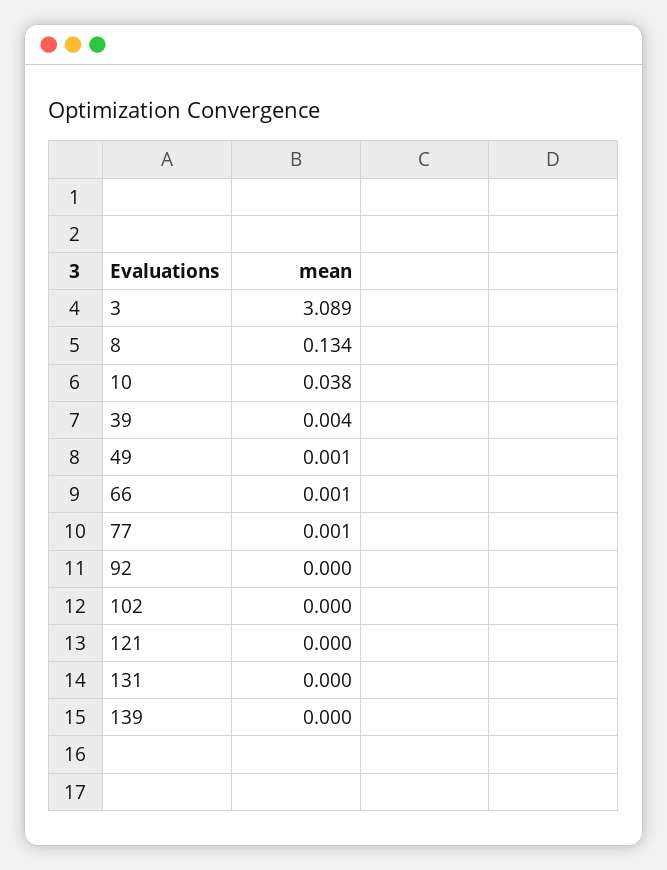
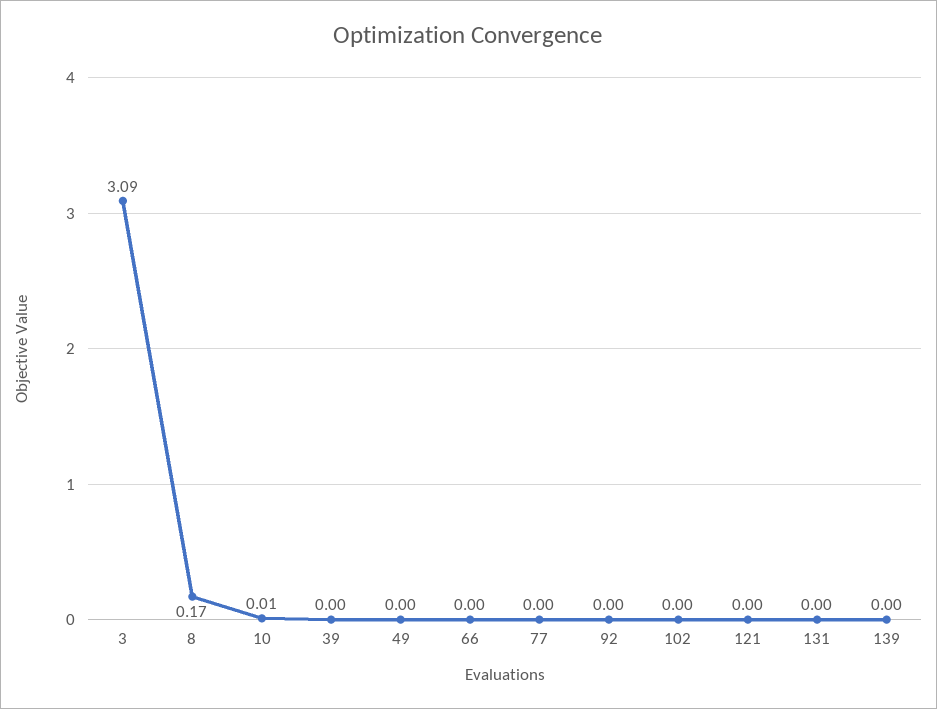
8: 0.134 -> 0.17
10: 0.038 -> 0.01

